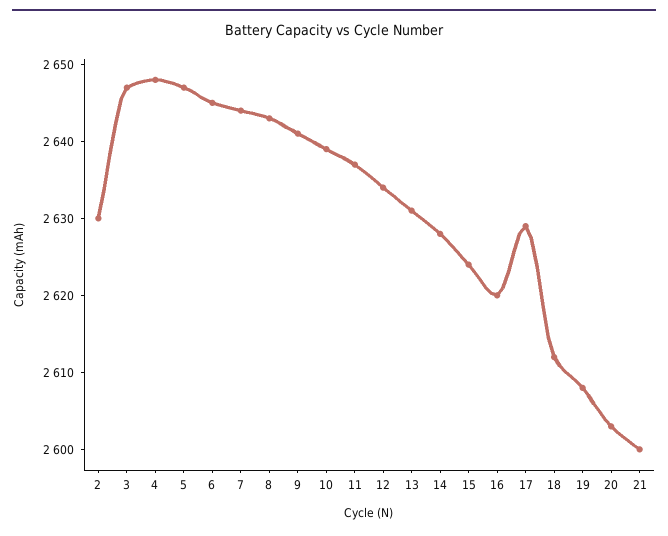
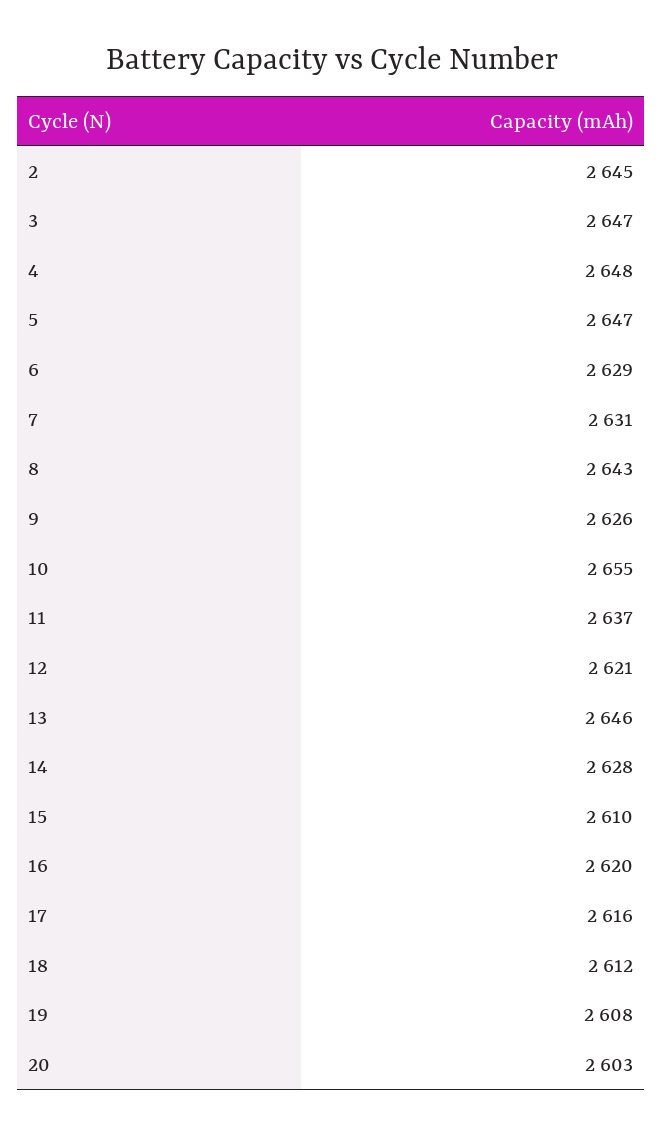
2: 2630 -> 2645
6: 2645 -> 2629
7: 2645 -> 2631
9: 2640 -> 2626
10: 2640 -> 2655
12: 2635 -> 2621
13: 2630 -> 2646
15: 2625 -> 2610
17: 2630 -> 2616
21: 2600 -> none

